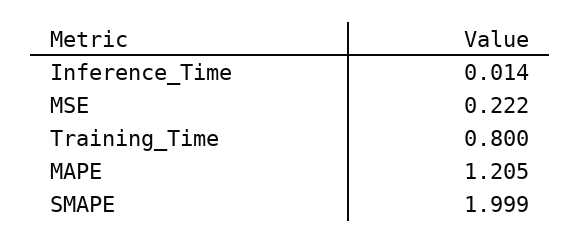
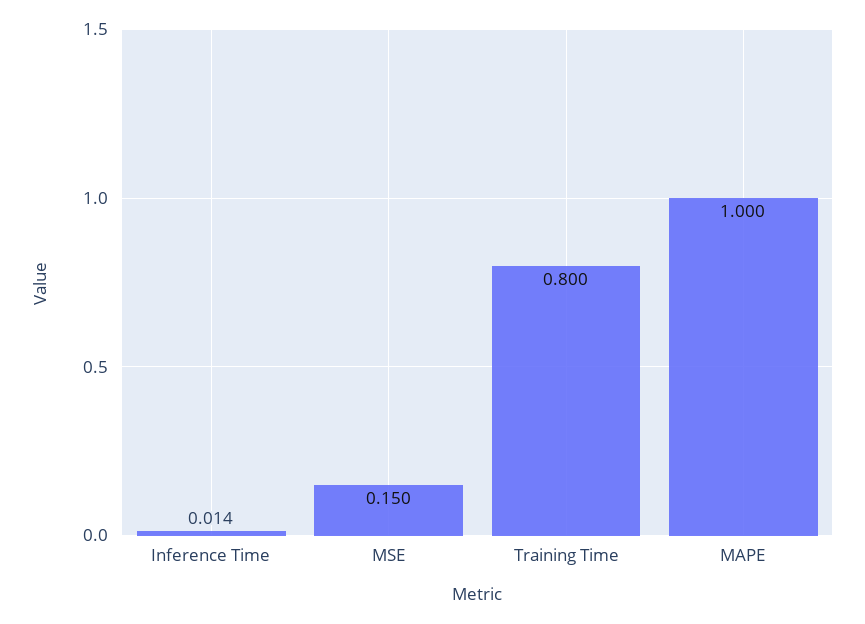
MSE: 0.222 -> 0.15
MAPE: 1.205 -> 1
SMAPE: 1.999 -> none

